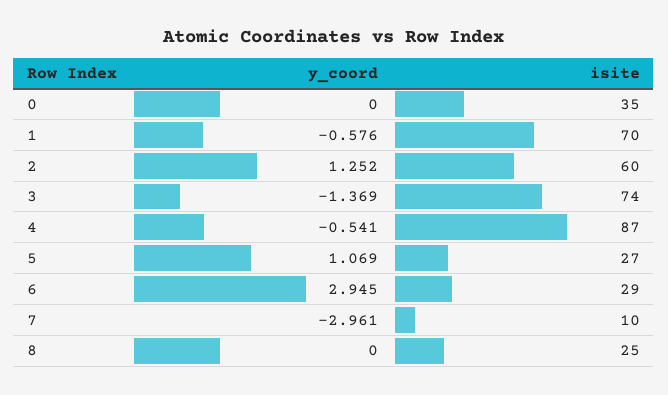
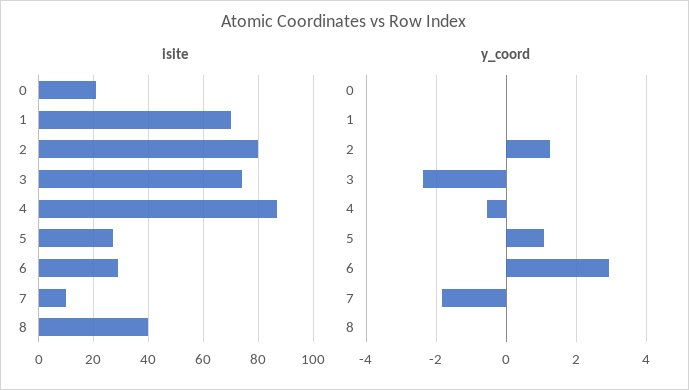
isite, 0: 35 -> 20
y_coord, 1: -0.576 -> 0
isite, 2: 60 -> 80
y_coord, 3: -1.369 -> -2.4
y_coord, 7: -2.961 -> -1.8
isite, 8: 25 -> 40

